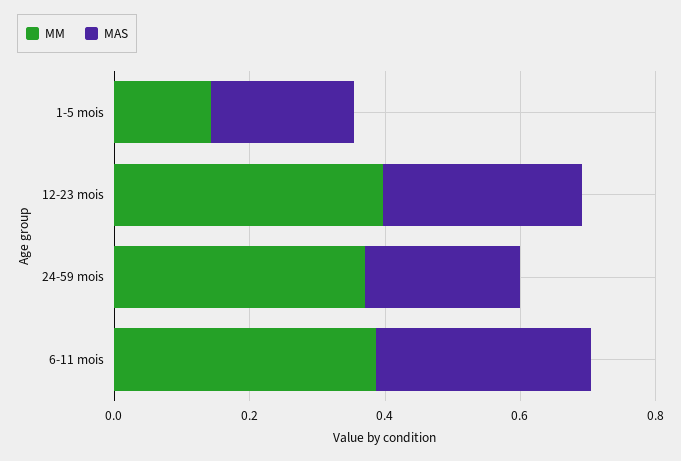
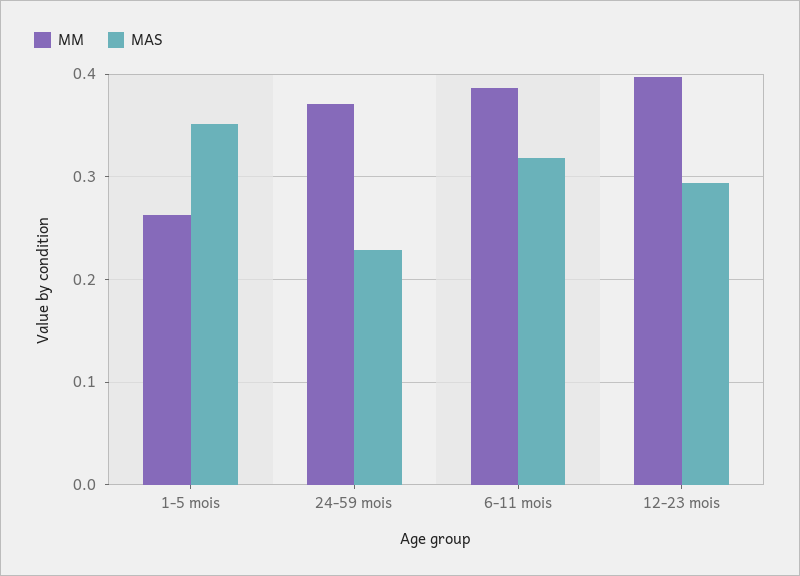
MM, 1-5 mois: 0.15 -> 0.26
MAS, 1-5 mois: 0.2 -> 0.35

